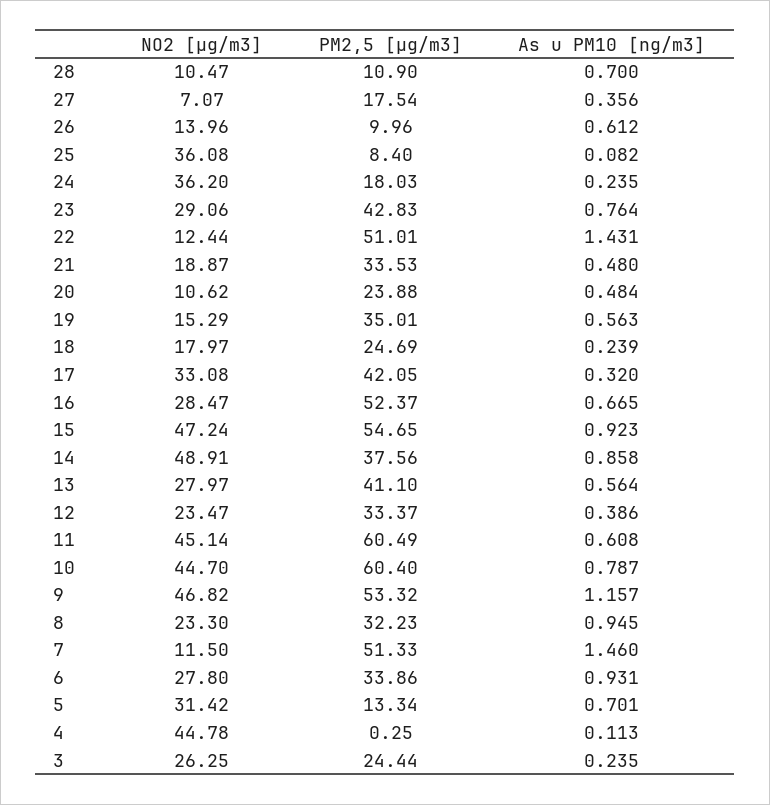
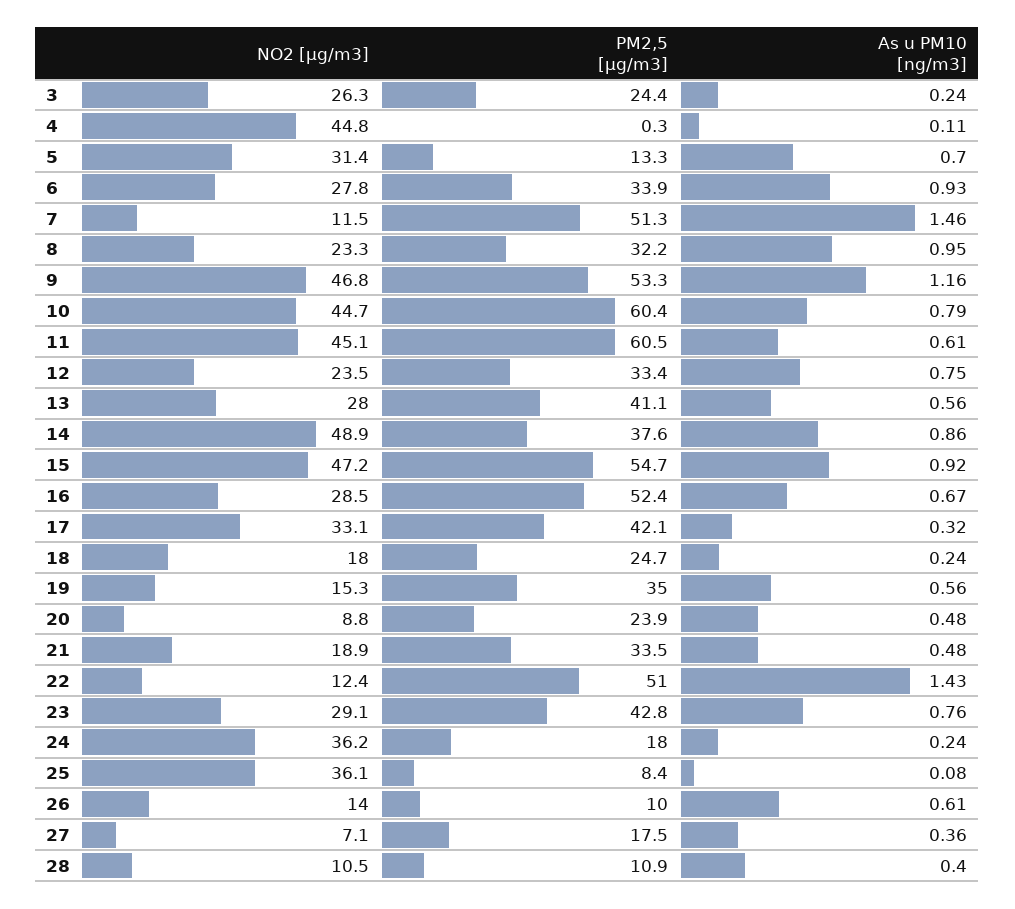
As u PM10 [ng/m3], 28: 0.7 -> 0.4
NO2 [µg/m3], 20: 10.62 -> 8.8
As u PM10 [ng/m3], 12: 0.386 -> 0.75

